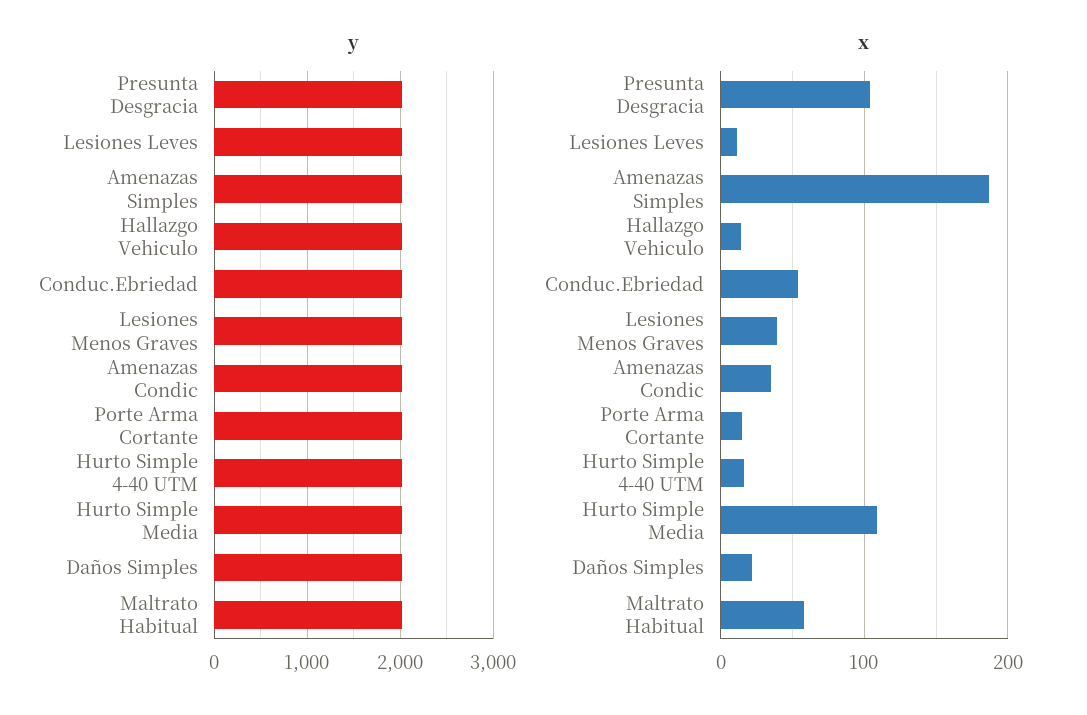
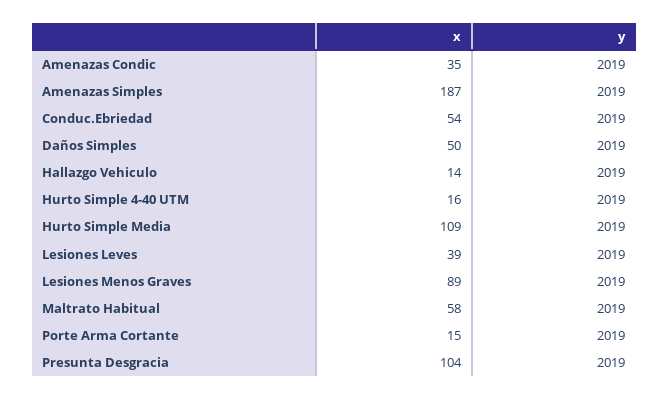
x, Lesiones Leves: 10 -> 39
x, Lesiones Menos Graves: 40 -> 89
x, Daños Simples: 20 -> 50

